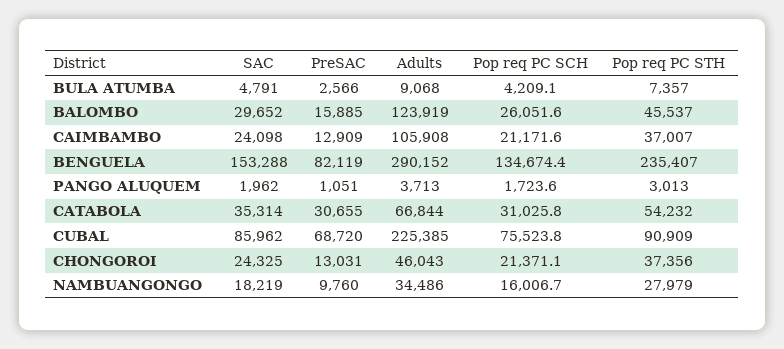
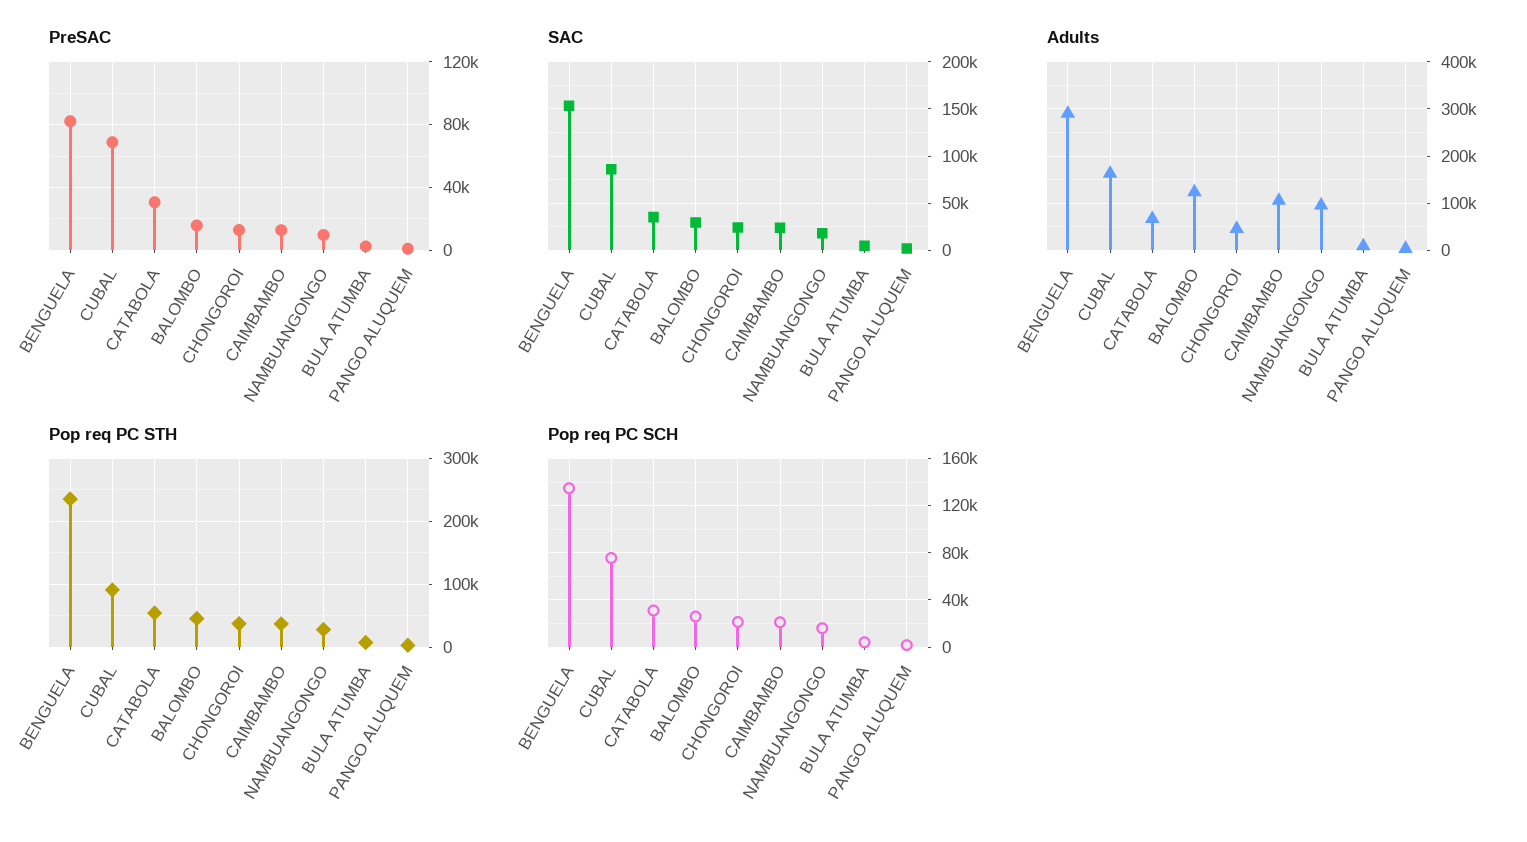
Adults, CUBAL: 225385 -> 160000
Adults, NAMBUANGONGO: 34486 -> 100000

